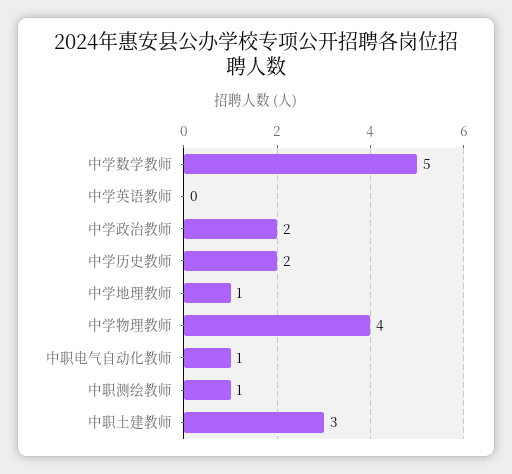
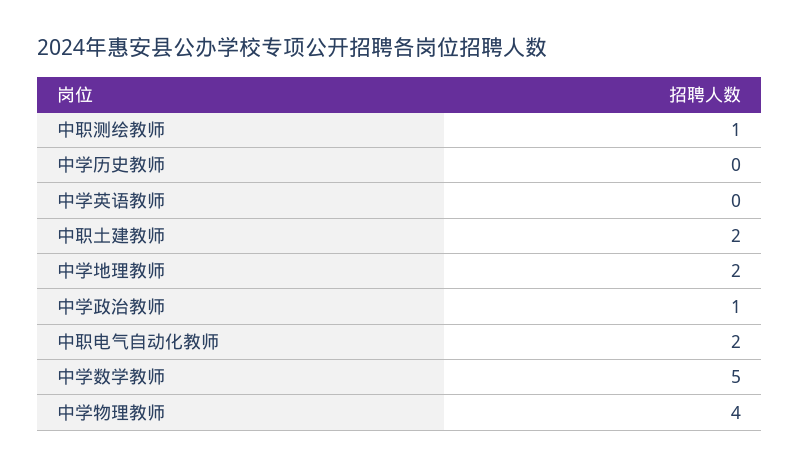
中学政治教师: 2 -> 1
中学历史教师: 2 -> 0
中学地理教师: 1 -> 2
中职电气自动化教师: 1 -> 2
中职土建教师: 3 -> 2

